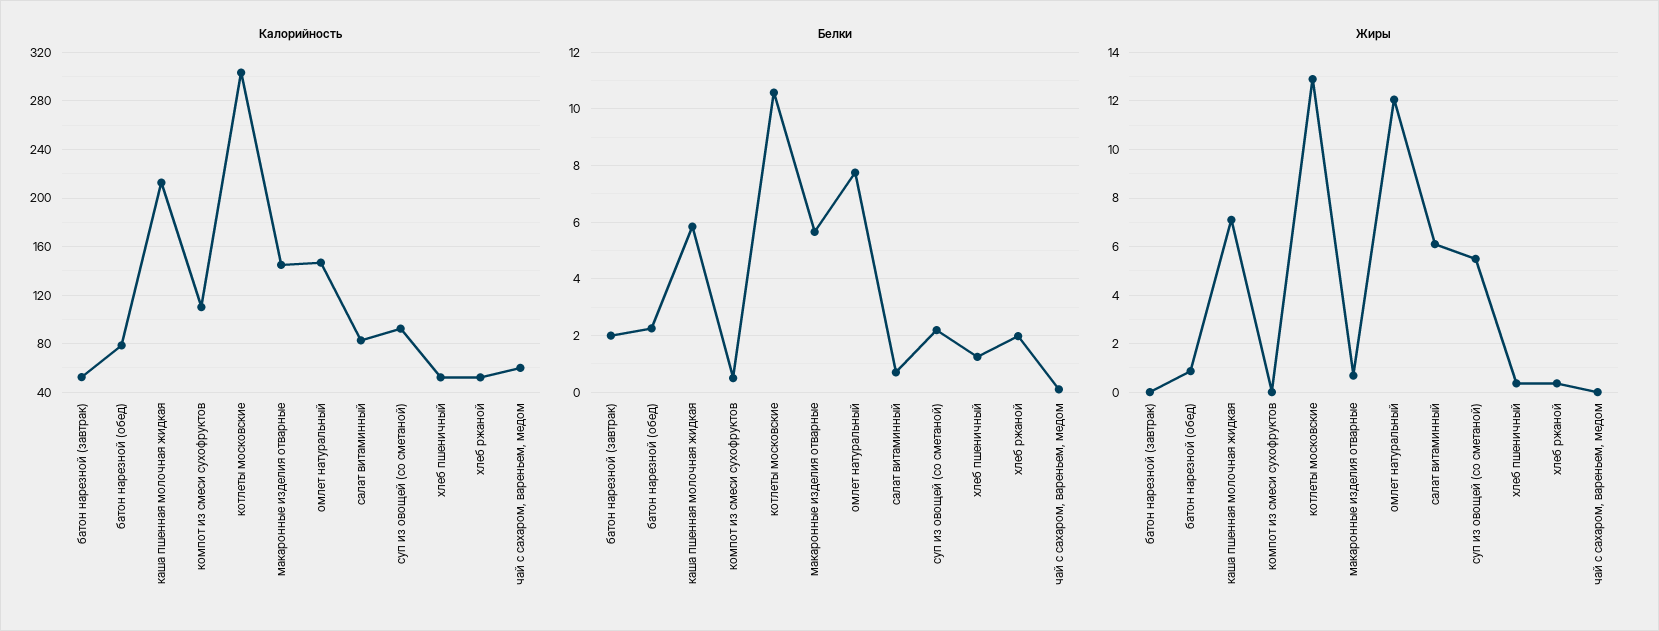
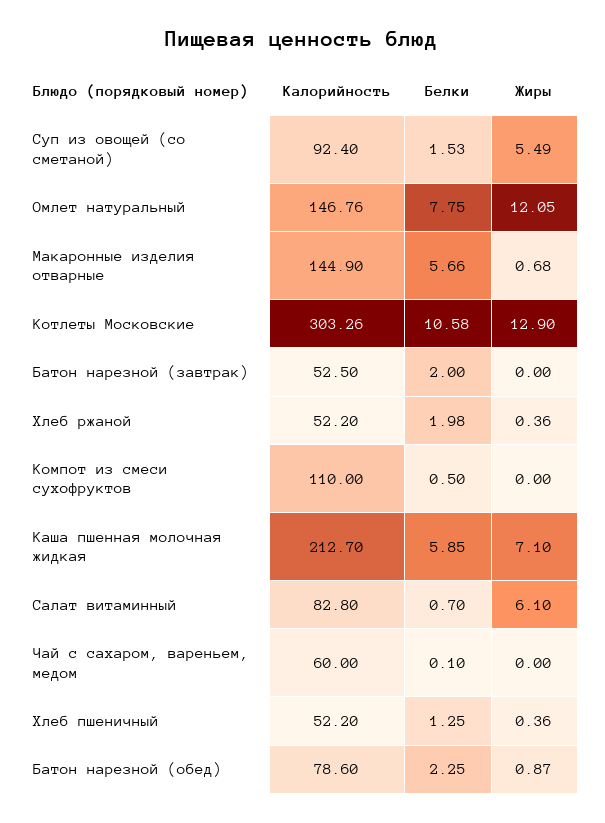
Белки, суп из овощей (со сметаной): 2.25 -> 1.53

